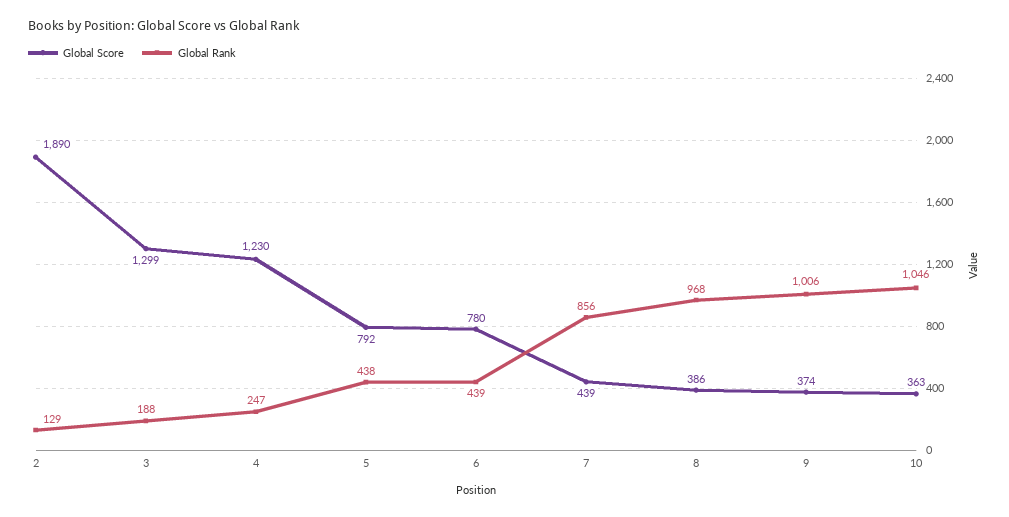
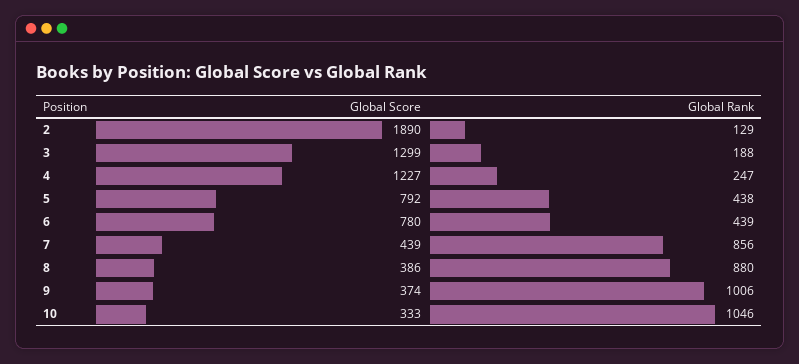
Global Score, 4: 1230 -> 1227
Global Rank, 8: 968 -> 880
Global Score, 10: 363 -> 333

